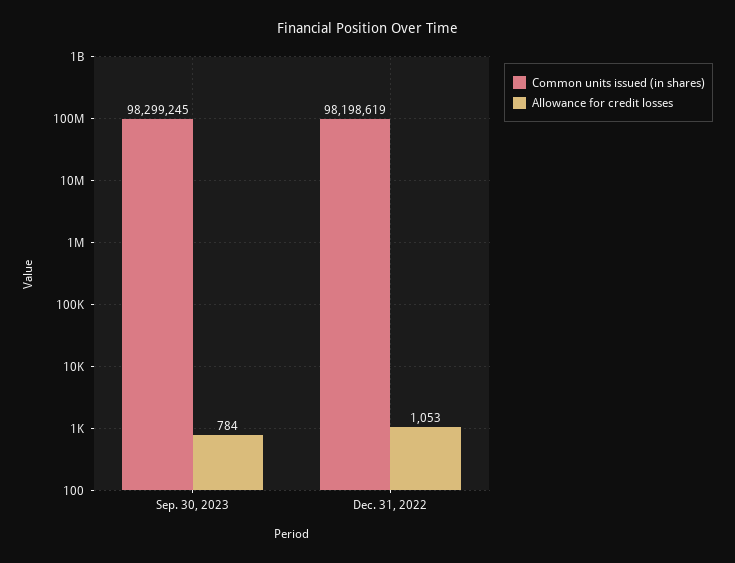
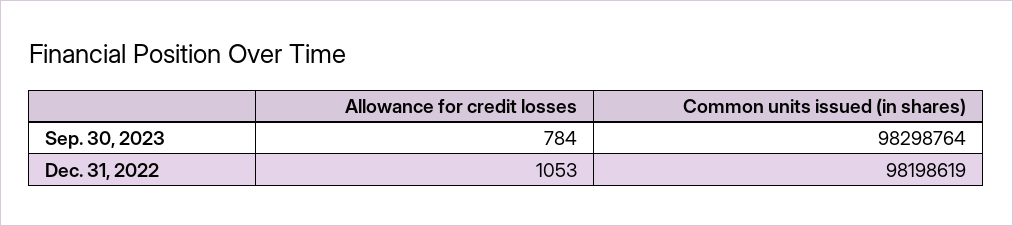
Common units issued (in shares), Sep. 30, 2023: 98299245 -> 98298764

